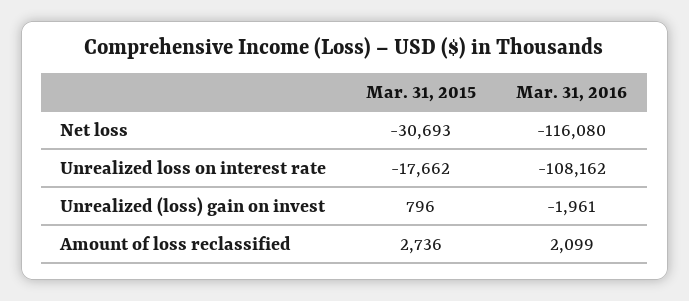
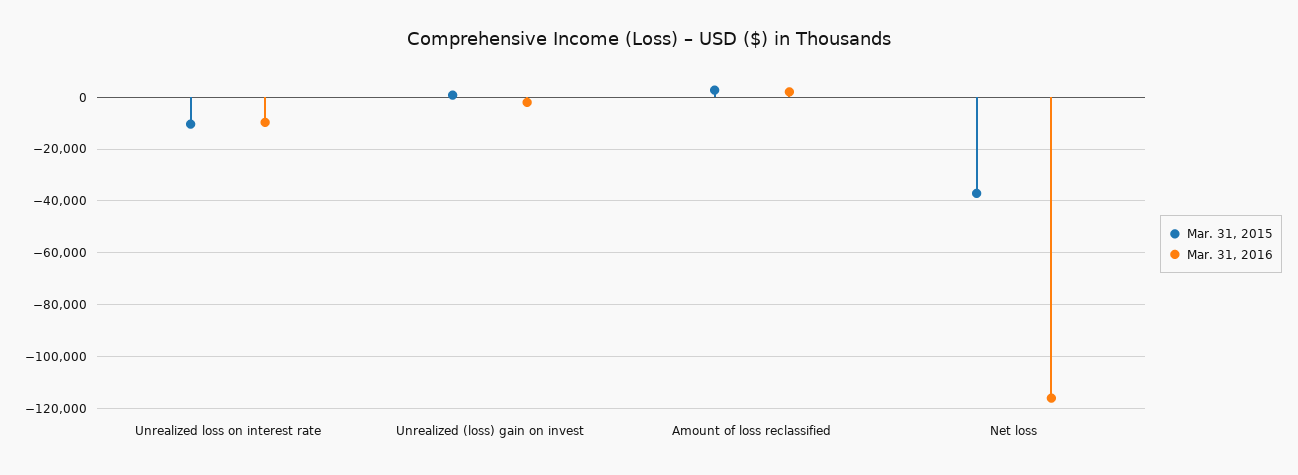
Mar. 31, 2015, Net loss: -30693 -> -37500
Mar. 31, 2015, Unrealized loss on interest rate: -17662 -> -10000
Mar. 31, 2016, Unrealized loss on interest rate: -108162 -> -10000

